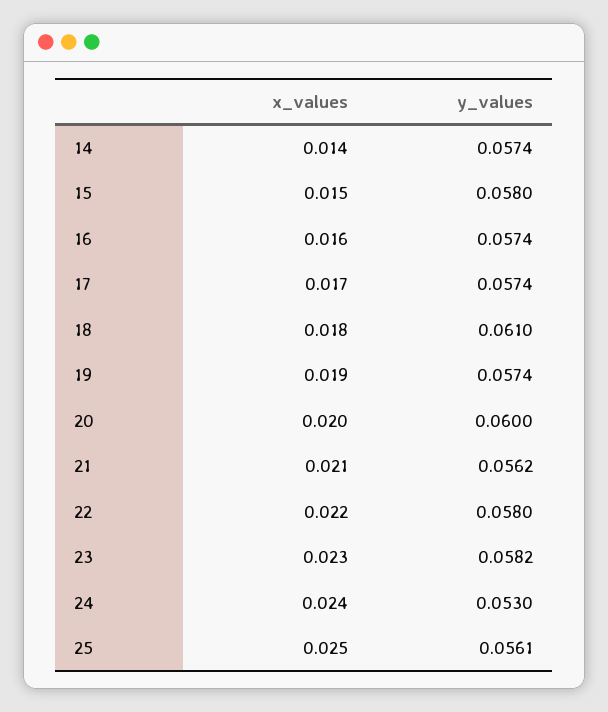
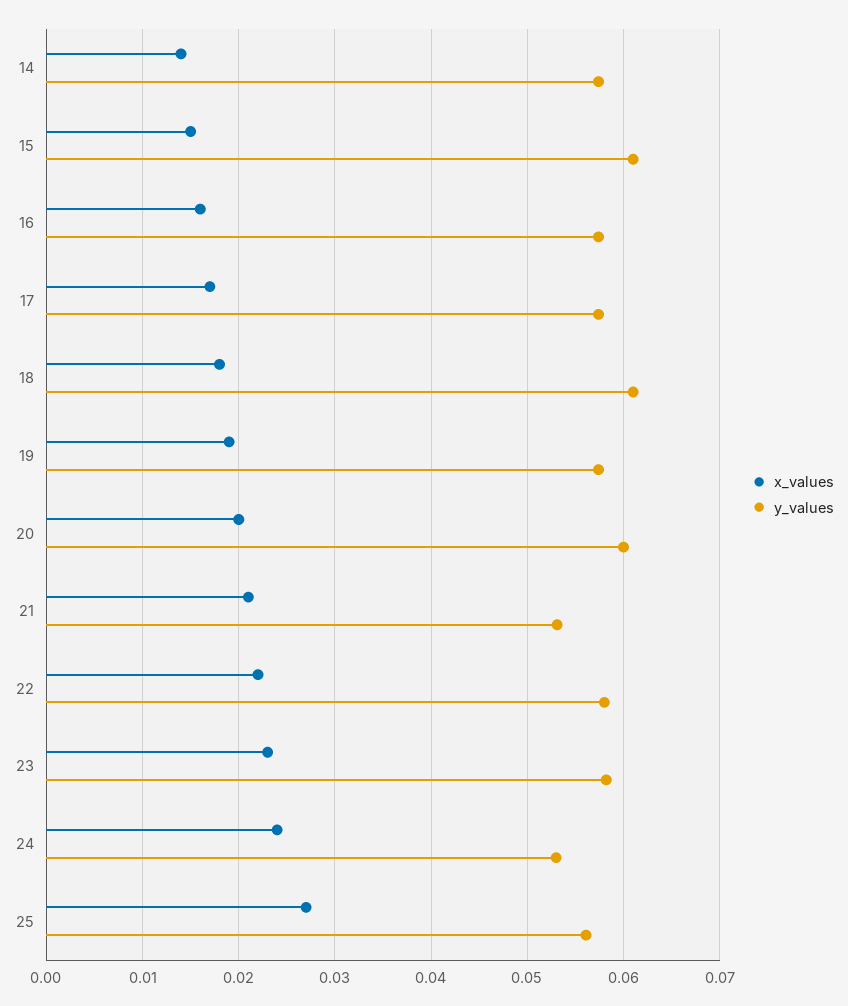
y_values, 15: 0.058 -> 0.061
y_values, 21: 0.0562 -> 0.053
x_values, 25: 0.025 -> 0.027

